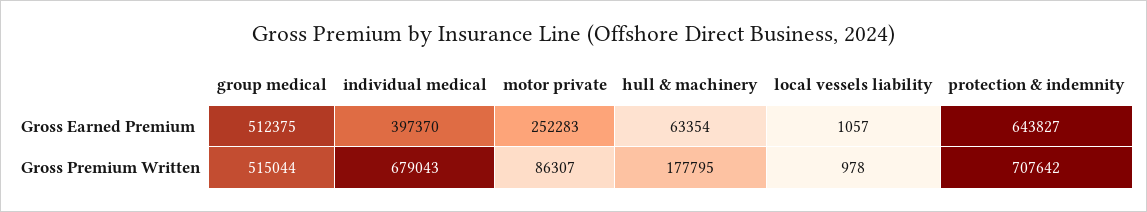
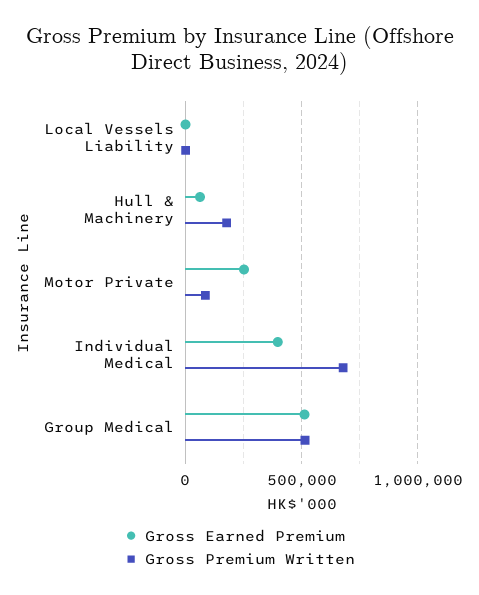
Gross Earned Premium, protection & indemnity: 643827 -> none
Gross Premium Written, protection & indemnity: 707642 -> none

